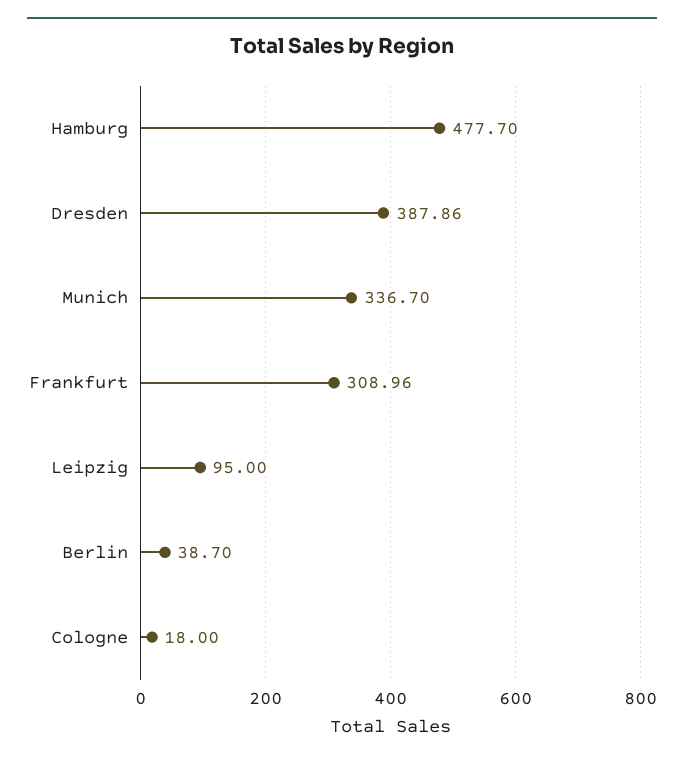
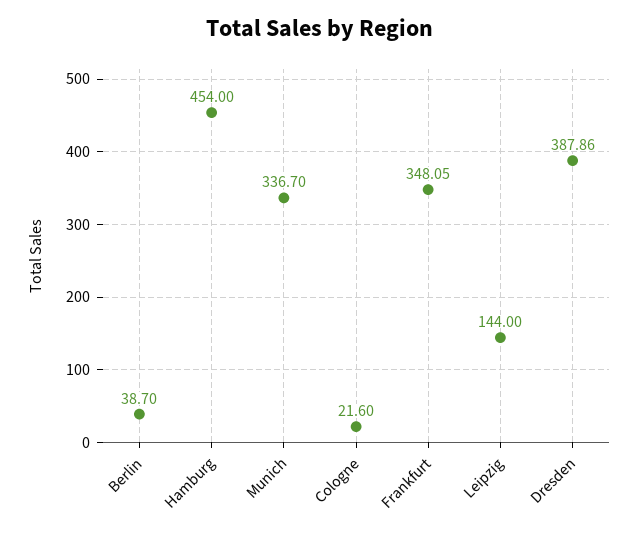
Hamburg: 477.7 -> 454
Frankfurt: 308.96 -> 348.05
Leipzig: 95 -> 144
Cologne: 18 -> 21.6

